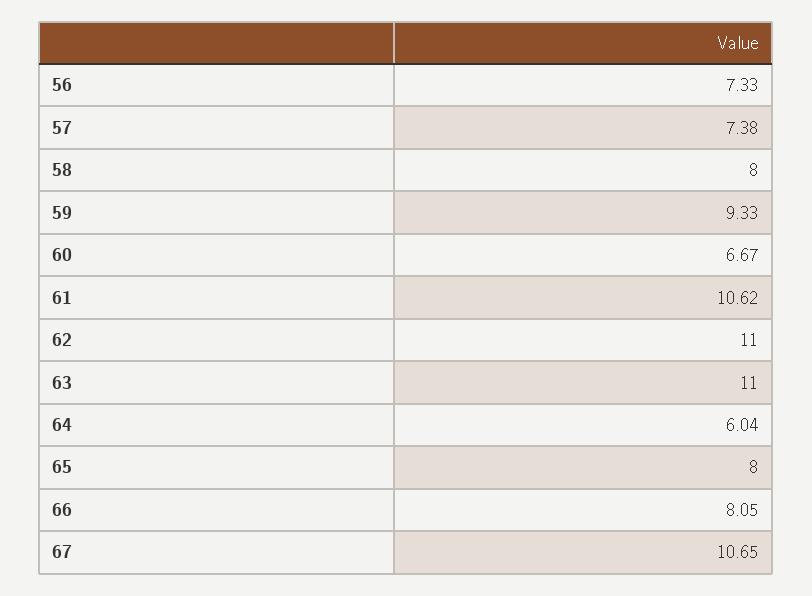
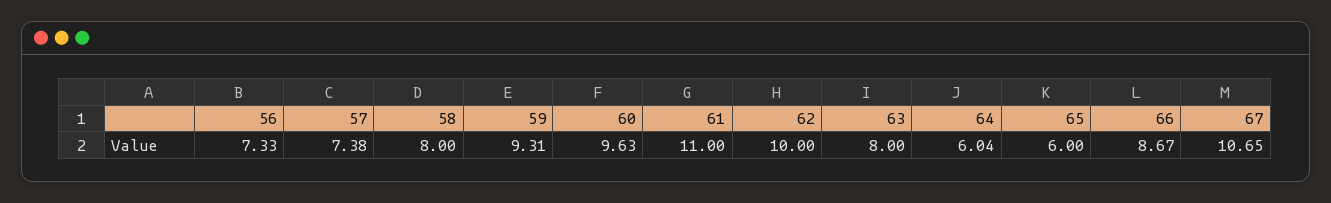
59: 9.33 -> 9.31
60: 6.67 -> 9.63
61: 10.62 -> 11
62: 11 -> 10
63: 11 -> 8
65: 8 -> 6
66: 8.05 -> 8.67

